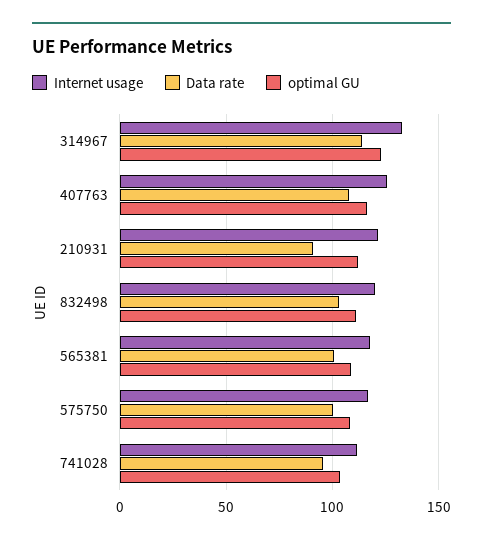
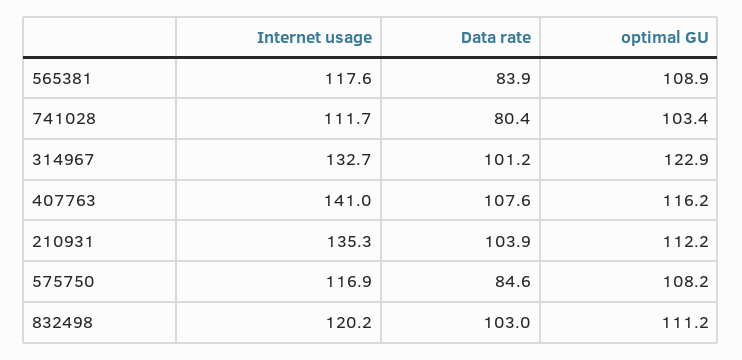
Data rate, 314967: 115 -> 101.2
Internet usage, 407763: 125 -> 141
Internet usage, 210931: 120 -> 135.3
Data rate, 210931: 90 -> 103.9
Data rate, 565381: 100 -> 83.9
Data rate, 575750: 100 -> 84.6
Data rate, 741028: 95 -> 80.4

